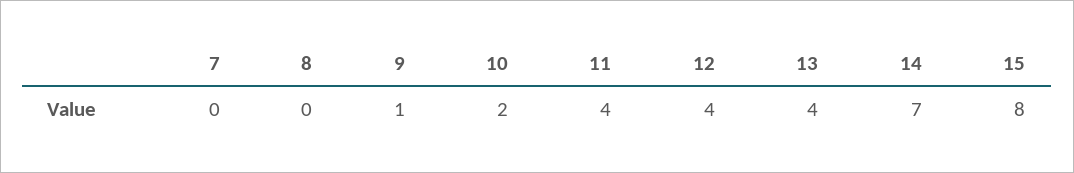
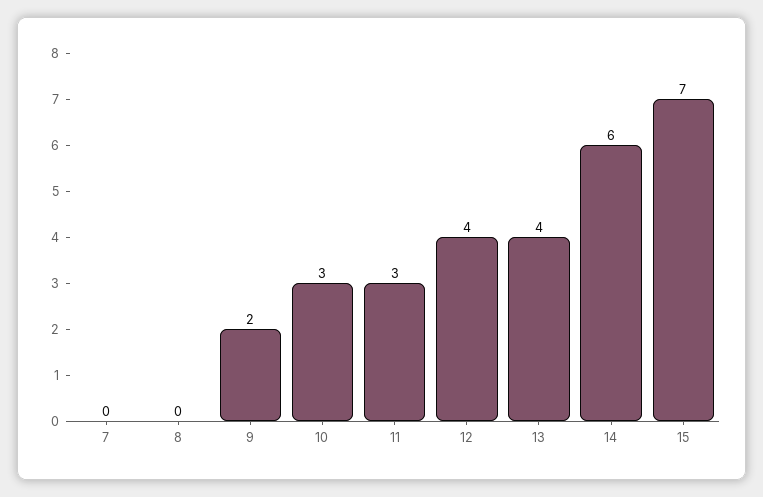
9: 1 -> 2
10: 2 -> 3
11: 4 -> 3
14: 7 -> 6
15: 8 -> 7

